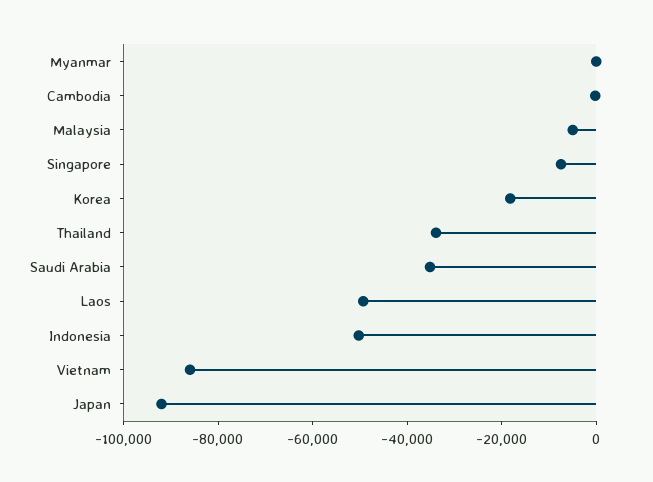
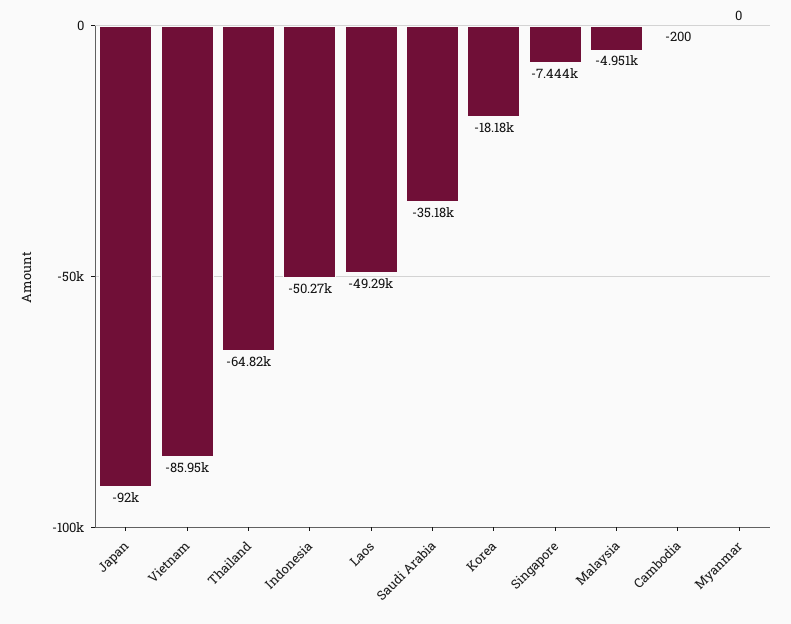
Thailand: -35000 -> -64820

